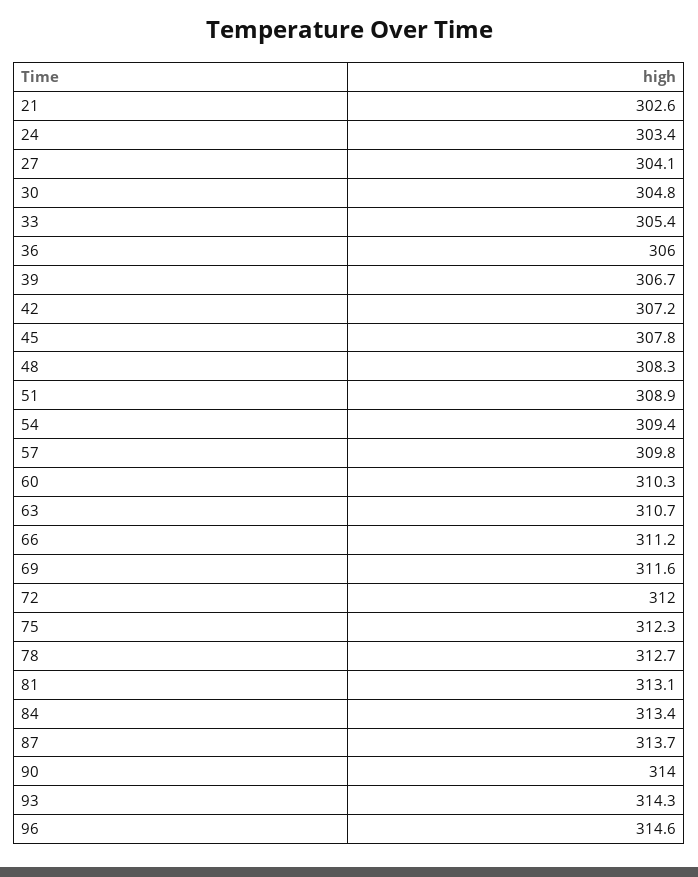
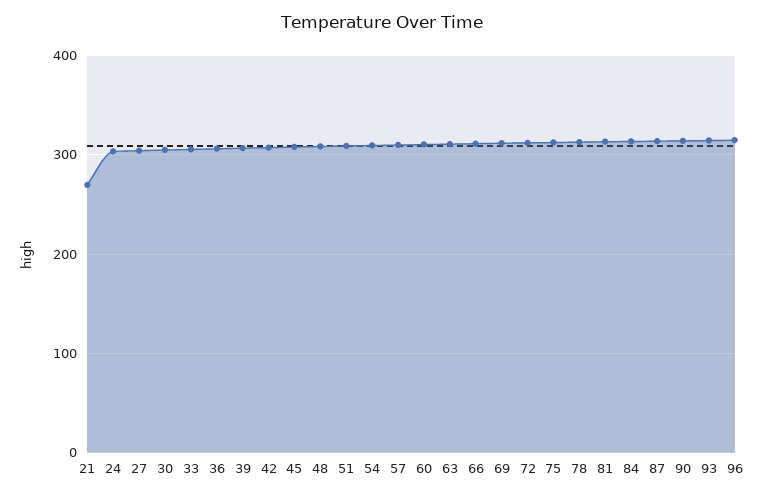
21: 302.6 -> 270

